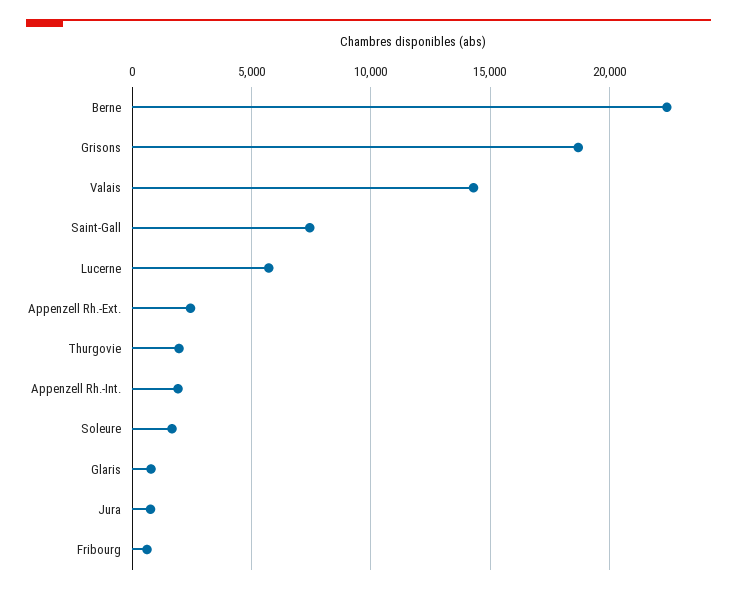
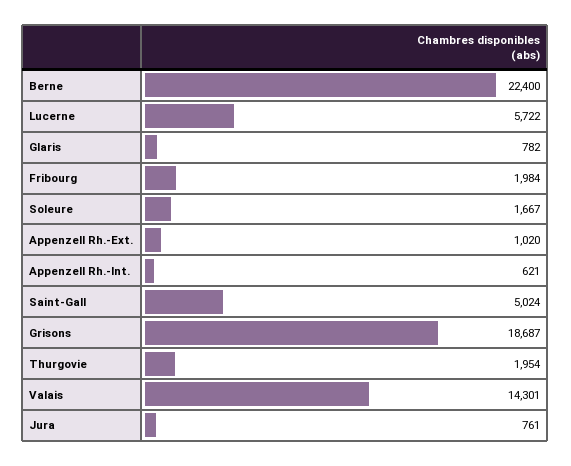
Saint-Gall: 7500 -> 5024
Appenzell Rh.-Ext.: 2500 -> 1020
Appenzell Rh.-Int.: 2000 -> 621
Fribourg: 500 -> 1984

